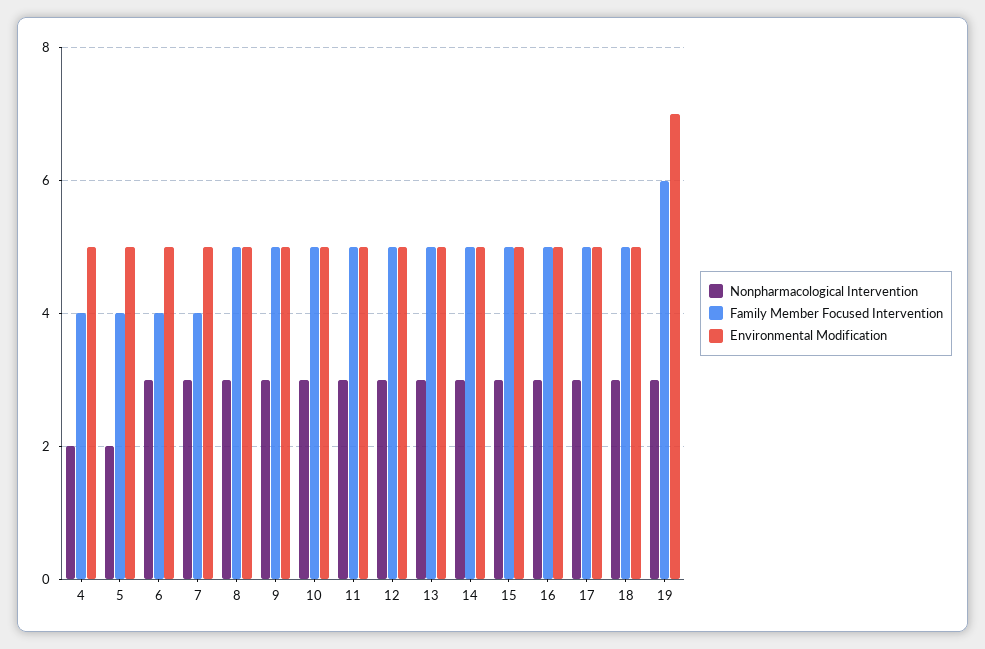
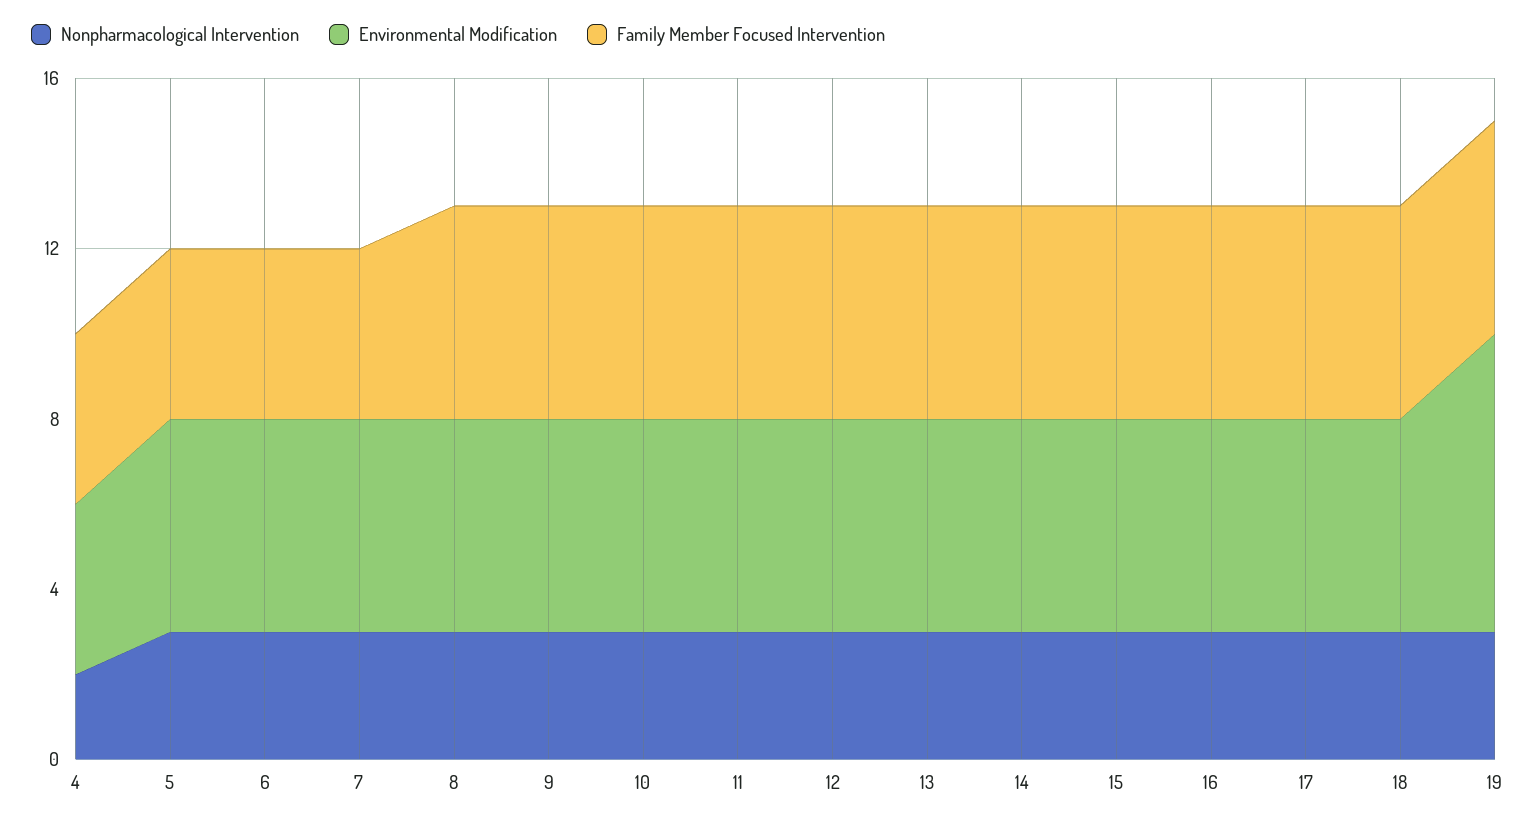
Environmental Modification, 4: 5 -> 4
Nonpharmacological Intervention, 5: 2 -> 3
Family Member Focused Intervention, 19: 6 -> 5

